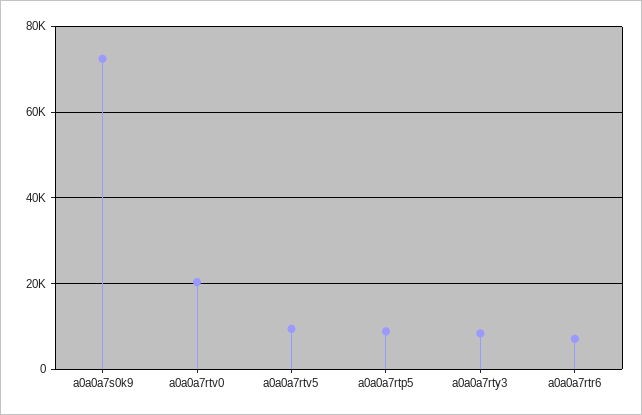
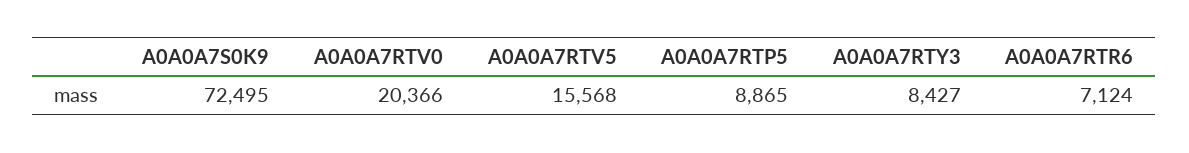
a0a0a7rtv5: 10000 -> 15568

